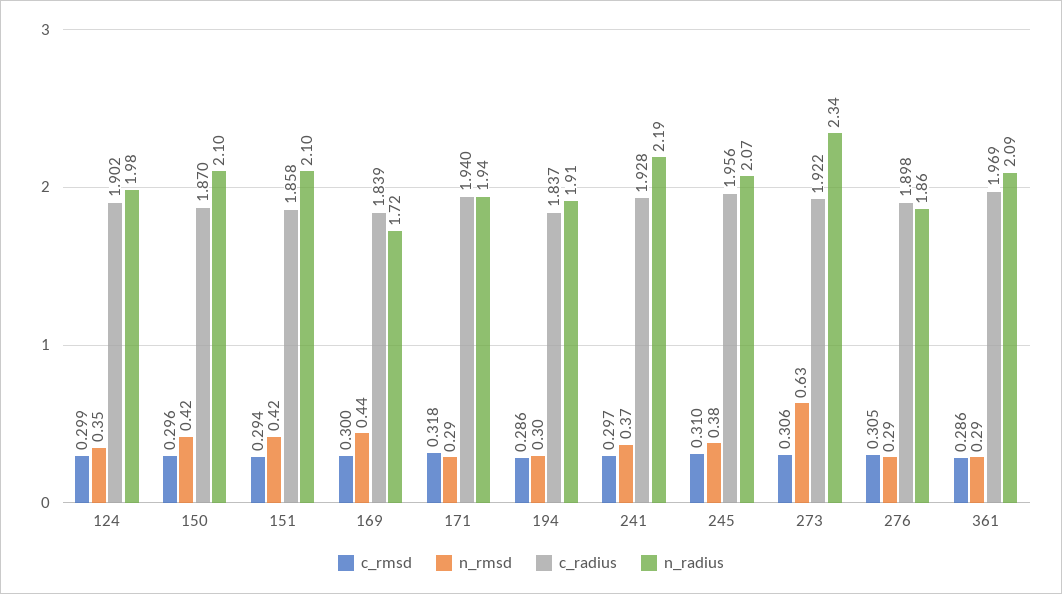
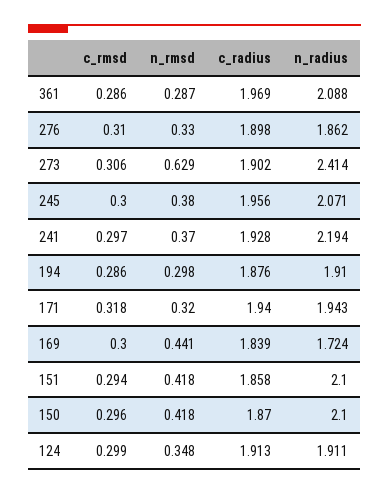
c_radius, 124: 1.902 -> 1.913
n_radius, 124: 1.98 -> 1.911
n_rmsd, 171: 0.29 -> 0.32
c_radius, 194: 1.837 -> 1.876
c_rmsd, 245: 0.31 -> 0.3
c_radius, 273: 1.922 -> 1.902
n_radius, 273: 2.34 -> 2.414
c_rmsd, 276: 0.305 -> 0.31
n_rmsd, 276: 0.29 -> 0.33

